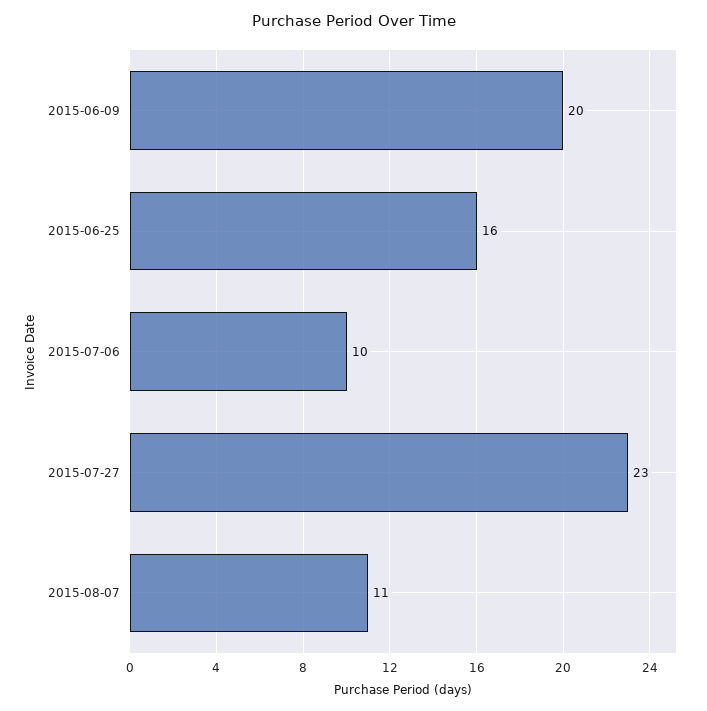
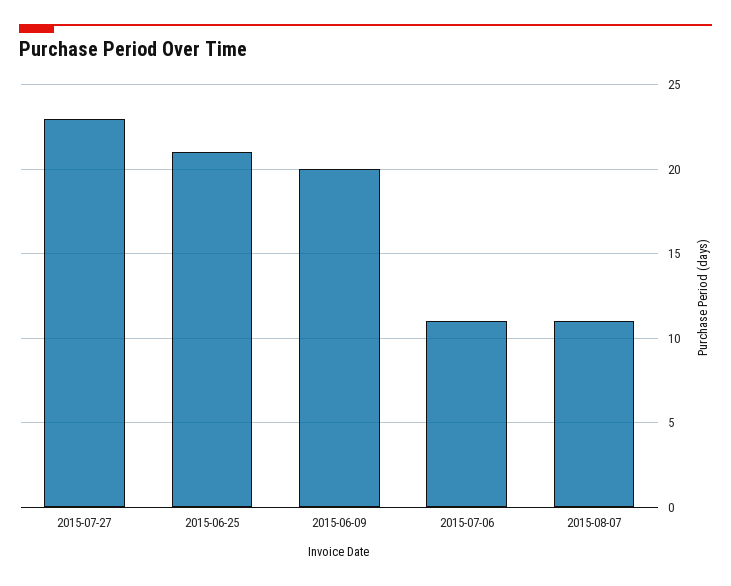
2015-06-25: 16 -> 21
2015-07-06: 10 -> 11

